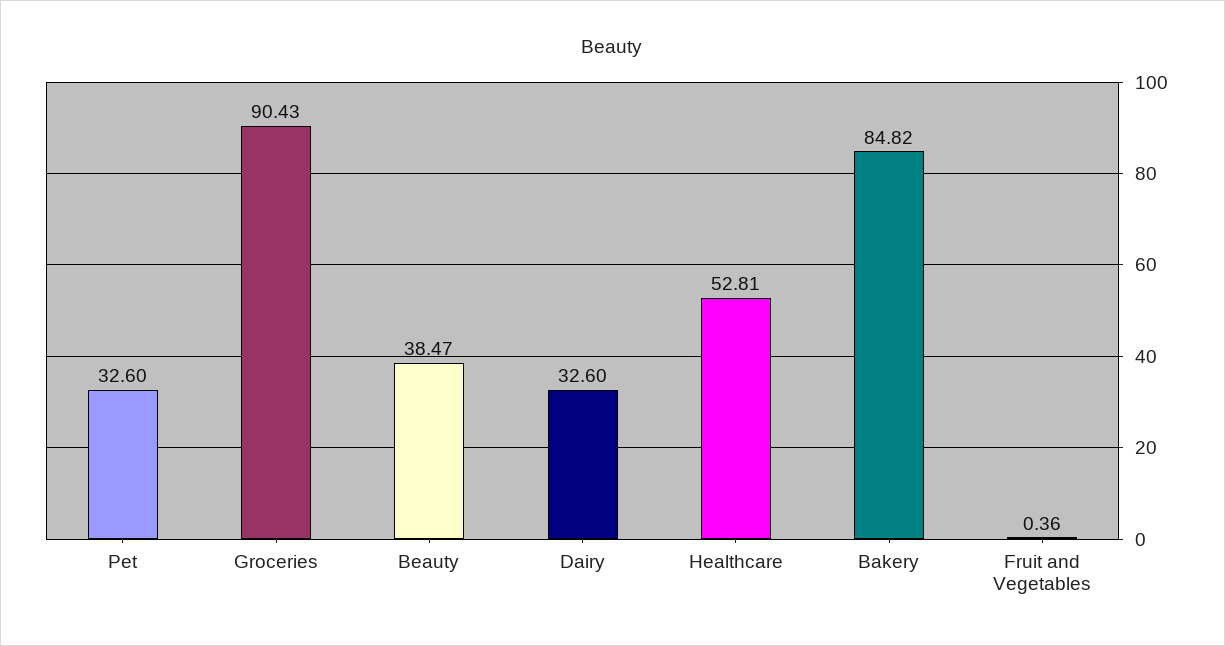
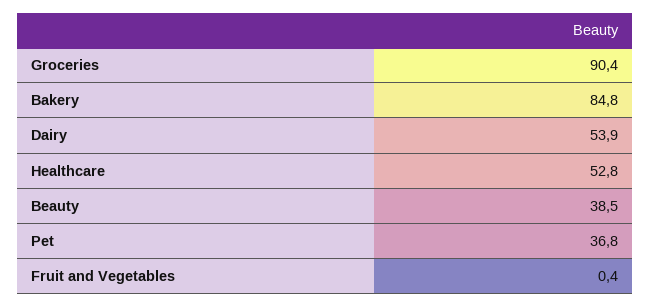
Pet: 32.6 -> 36.8
Dairy: 32.6 -> 53.9

